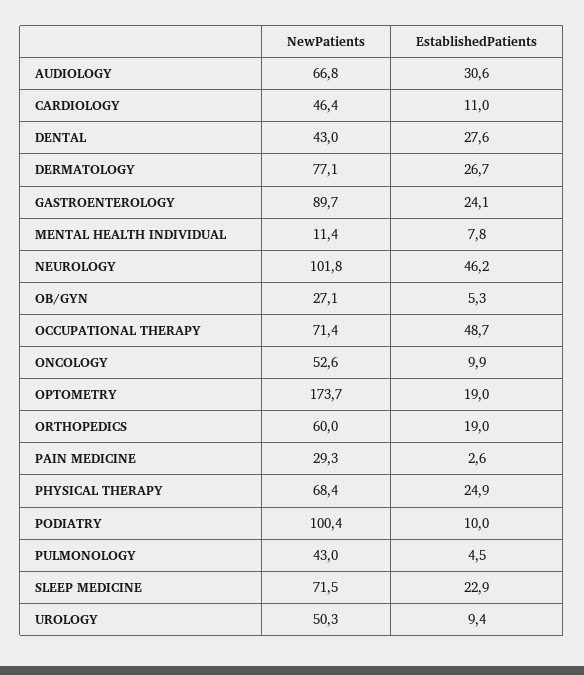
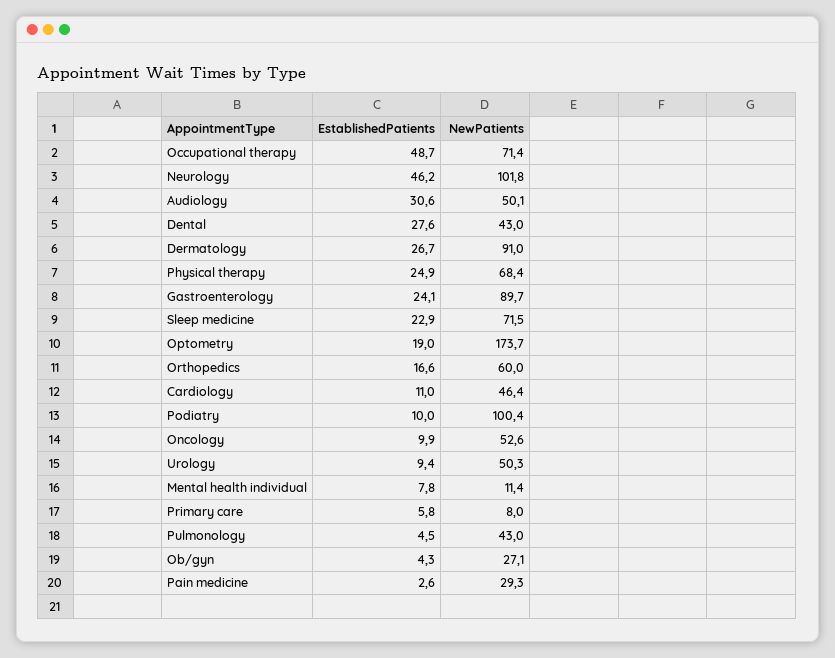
NewPatients, AUDIOLOGY: 66.8 -> 50.1
NewPatients, DERMATOLOGY: 77.1 -> 91
EstablishedPatients, OB/GYN: 5.3 -> 4.3
EstablishedPatients, ORTHOPEDICS: 19 -> 16.6
EstablishedPatients, Primary care: none -> 5.8
NewPatients, Primary care: none -> 8

